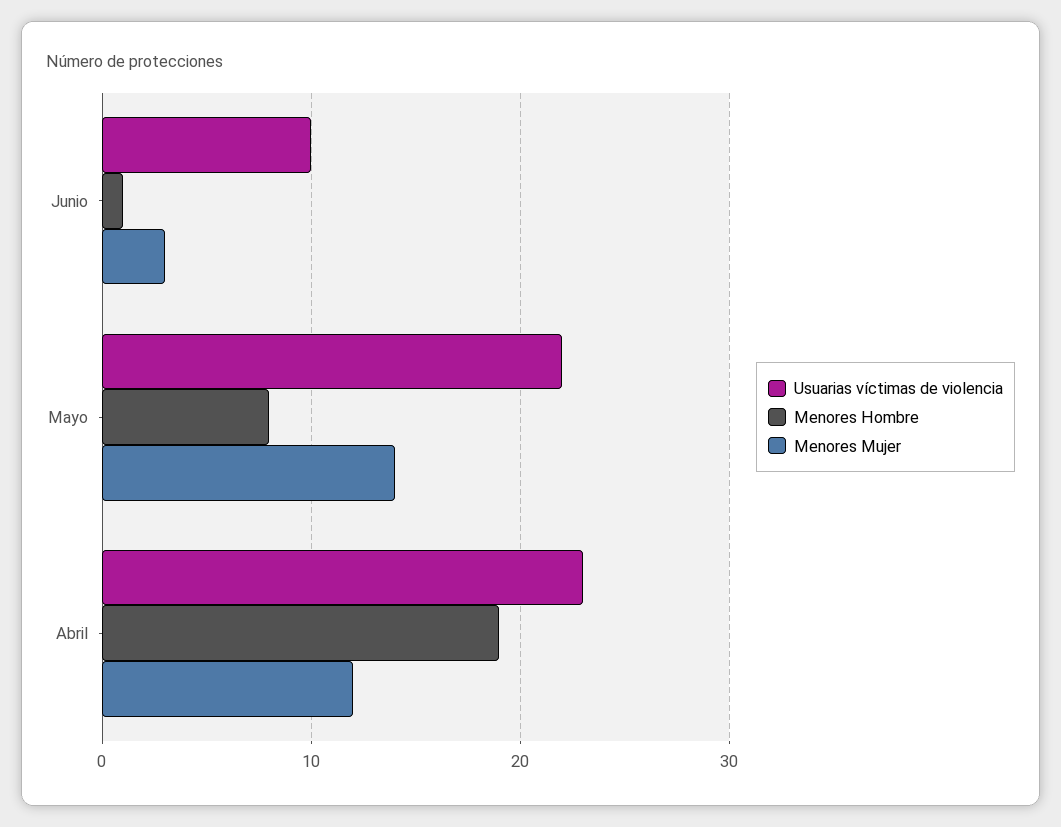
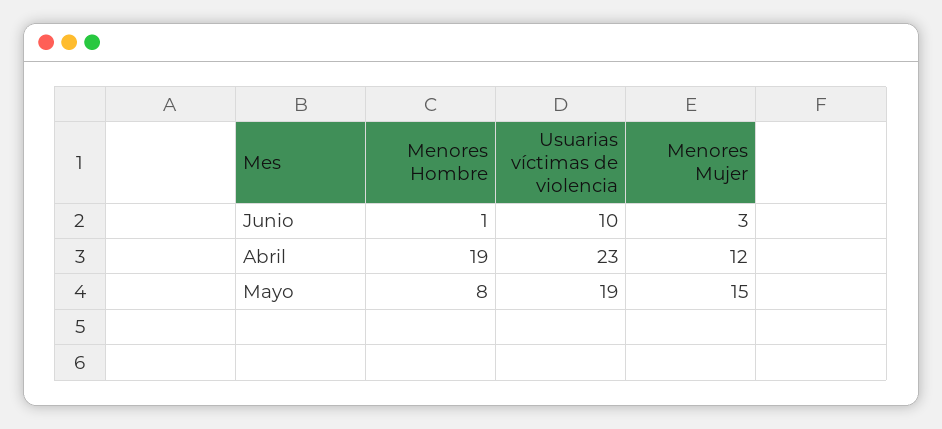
Usuarias víctimas de violencia, Mayo: 22 -> 19
Menores Mujer, Mayo: 14 -> 15

